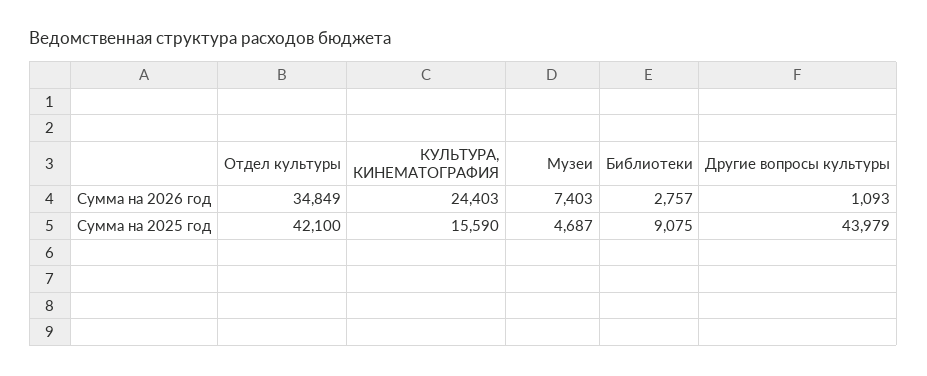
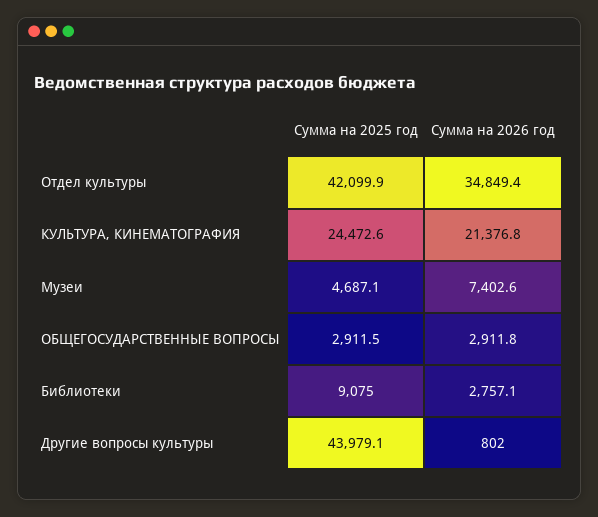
КУЛЬТУРА, КИНЕМАТОГРАФИЯ, Сумма на 2026 год: 24403 -> 21376.8
Другие вопросы культуры, Сумма на 2026 год: 1093 -> 802
КУЛЬТУРА, КИНЕМАТОГРАФИЯ, Сумма на 2025 год: 15590 -> 24472.6
ОБЩЕГОСУДАРСТВЕННЫЕ ВОПРОСЫ, Сумма на 2025 год: none -> 2911.5
ОБЩЕГОСУДАРСТВЕННЫЕ ВОПРОСЫ, Сумма на 2026 год: none -> 2911.8

